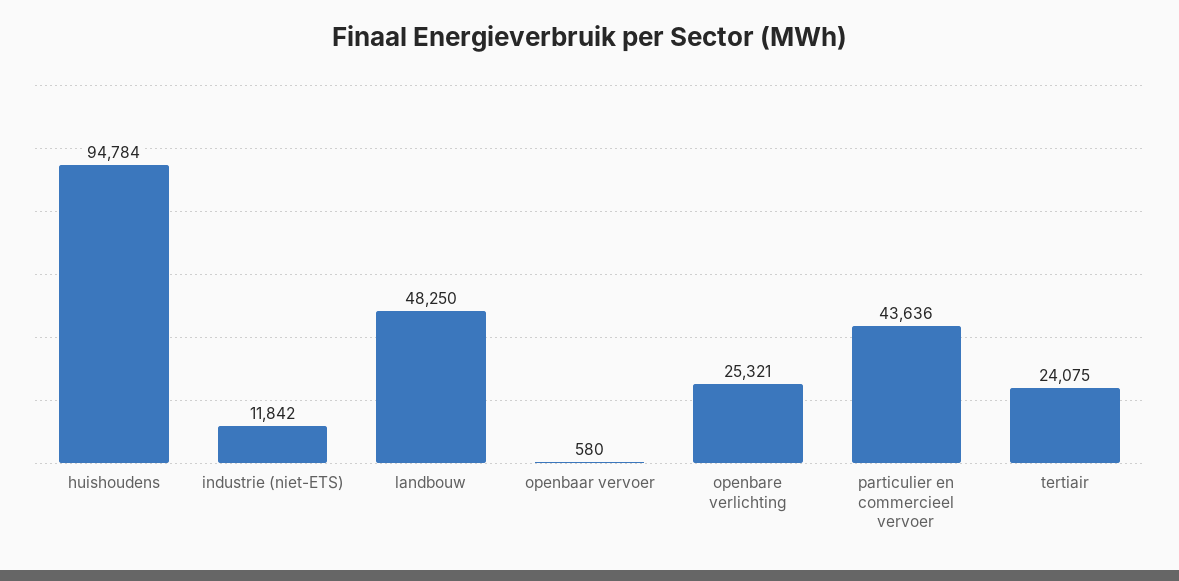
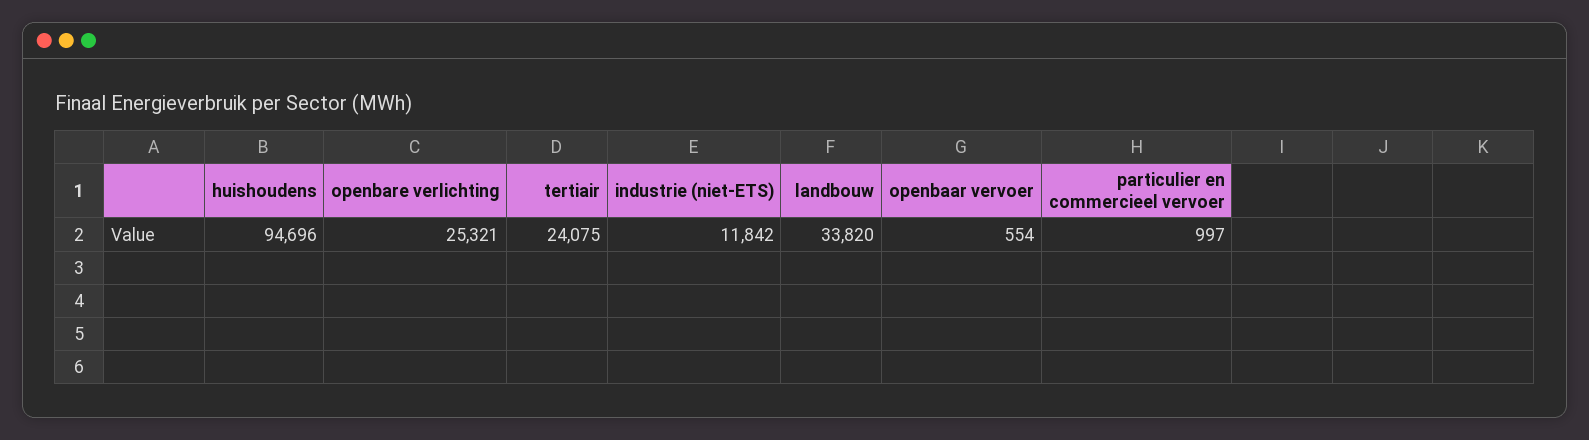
huishoudens: 94784 -> 94696
landbouw: 48250 -> 33820
openbaar vervoer: 580 -> 554
particulier en commercieel vervoer: 43636 -> 997

